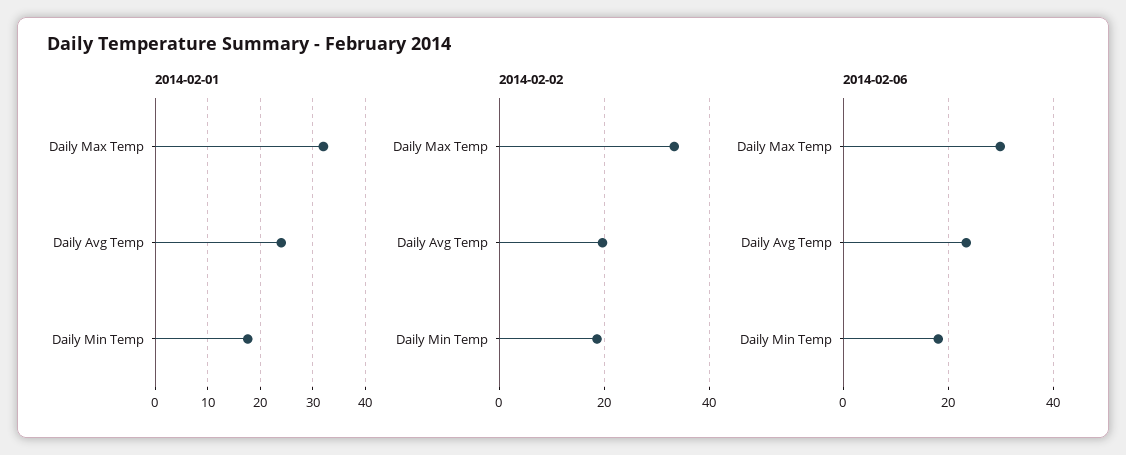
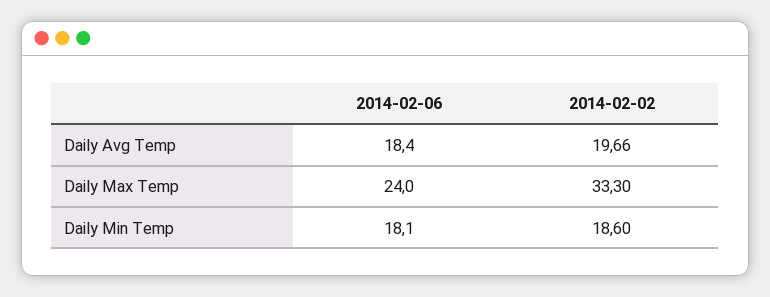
2014-02-01, Daily Max Temp: 32 -> none
2014-02-01, Daily Avg Temp: 24 -> none
2014-02-01, Daily Min Temp: 18 -> none
2014-02-06, Daily Max Temp: 30 -> 24
2014-02-06, Daily Avg Temp: 24 -> 18.4

